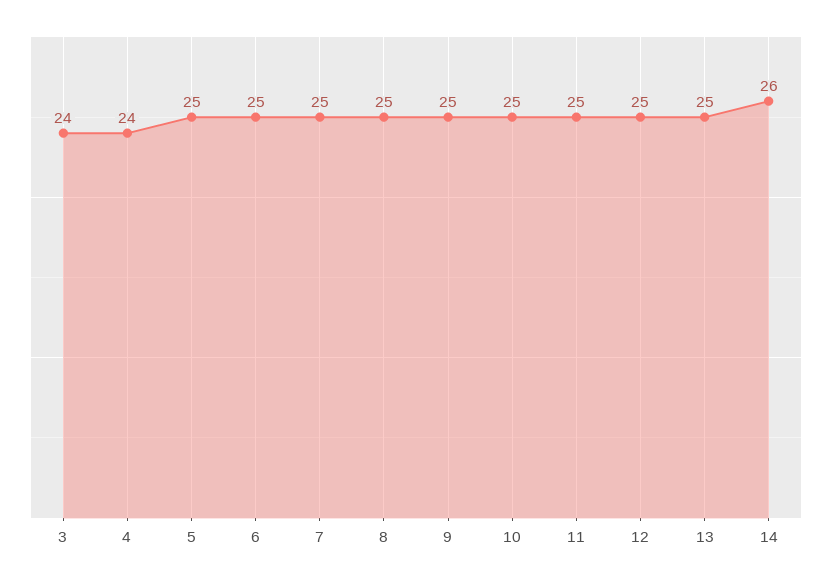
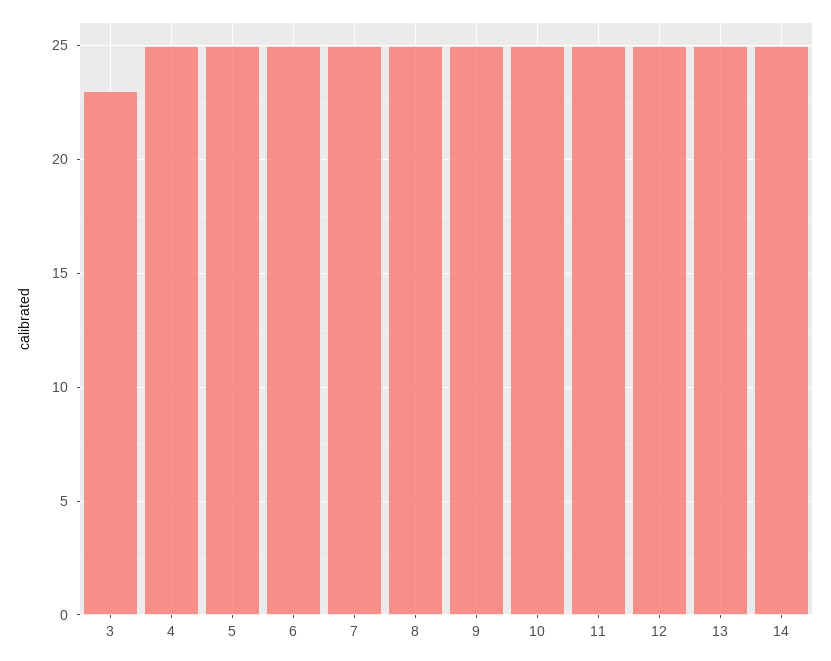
3: 24 -> 23
4: 24 -> 25
14: 26 -> 25

